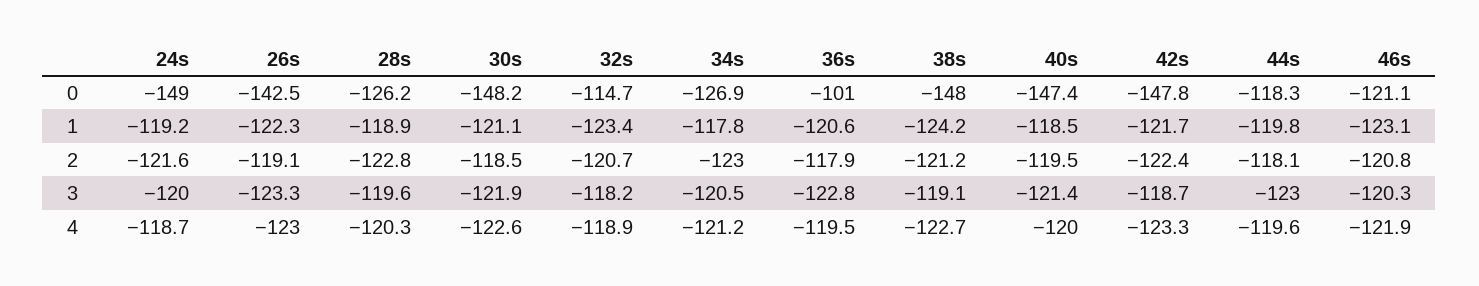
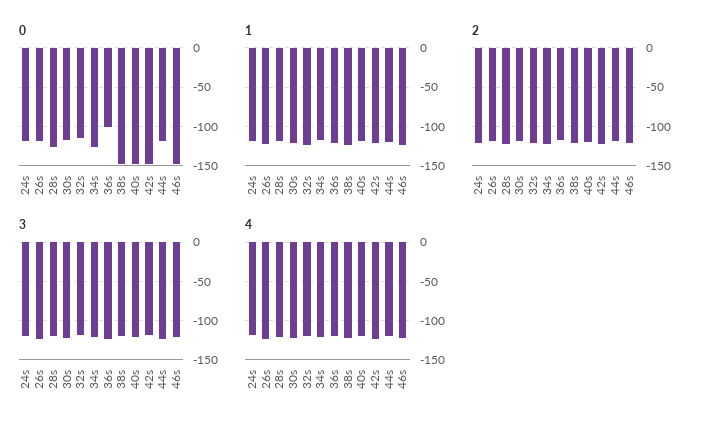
0, 24s: -149 -> -120
0, 26s: -142.5 -> -120
0, 30s: -148.2 -> -120
0, 46s: -121.1 -> -150

